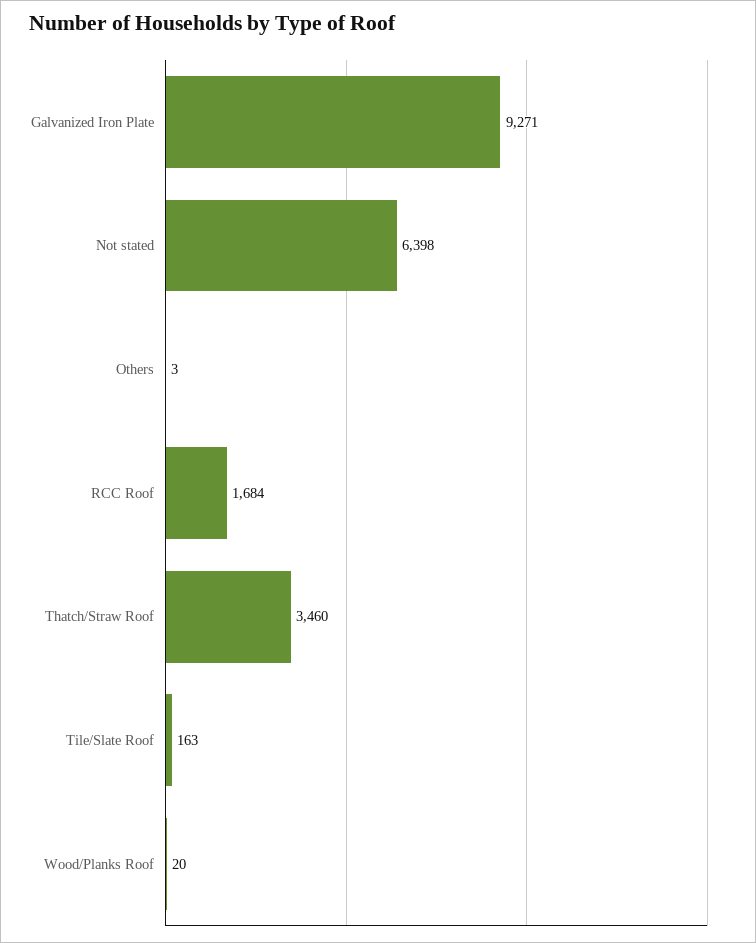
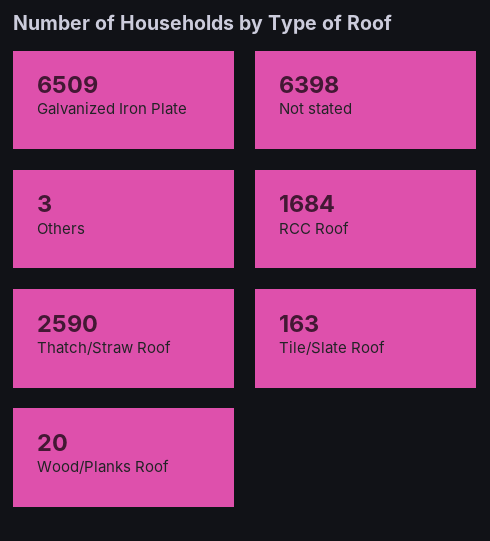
Galvanized Iron Plate: 9271 -> 6509
Thatch/Straw Roof: 3460 -> 2590

